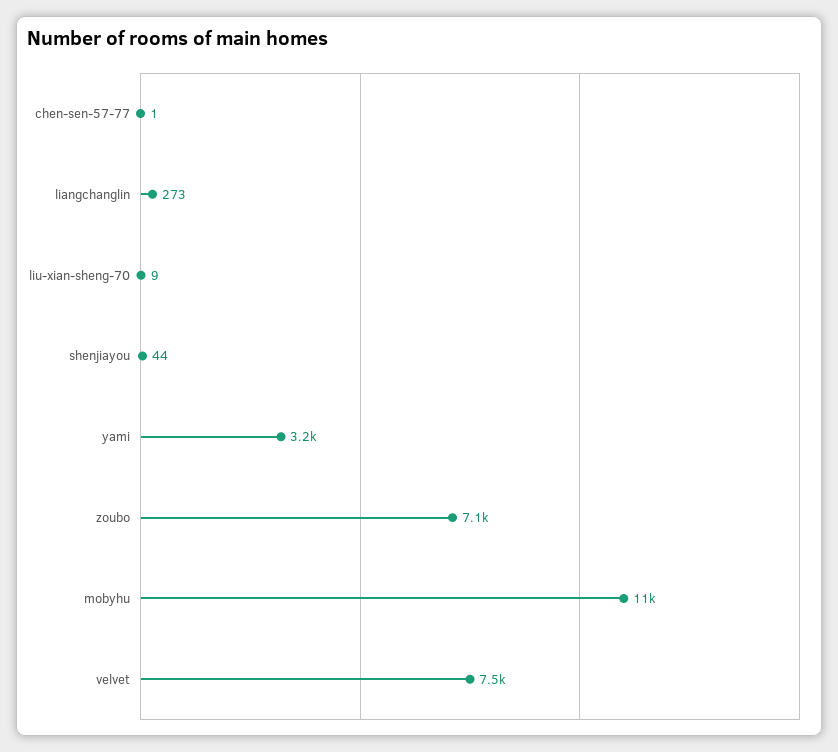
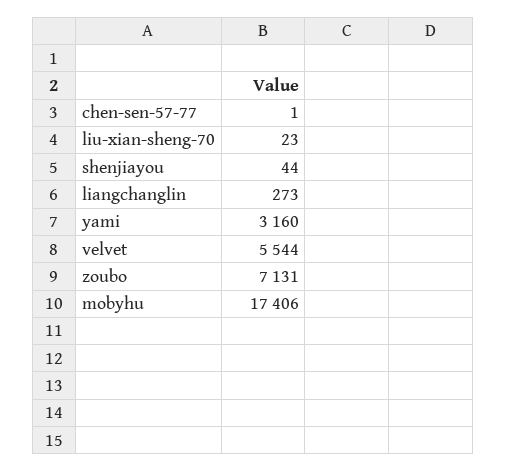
liu-xian-sheng-70: 9 -> 23
mobyhu: 11000 -> 17406
velvet: 7500 -> 5544

